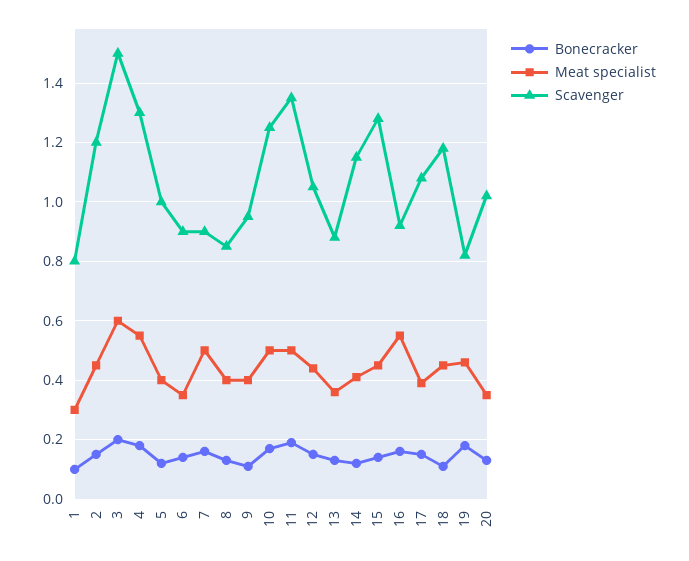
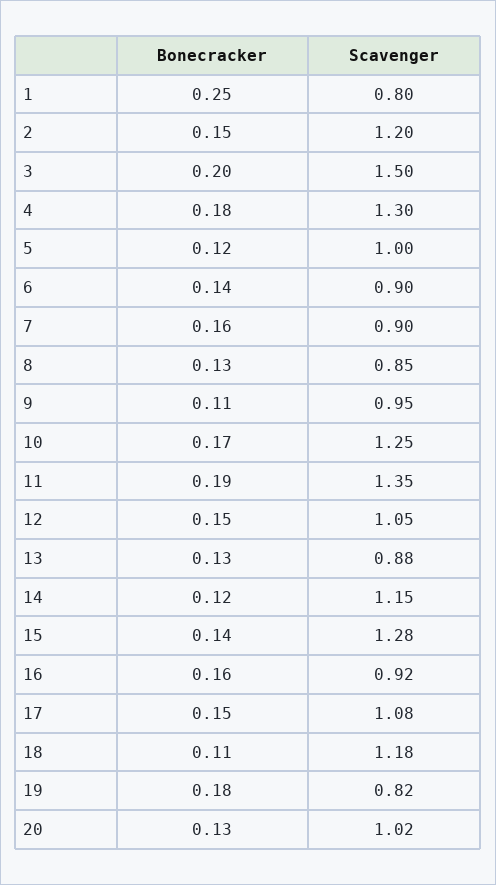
Bonecracker, 1: 0.1 -> 0.25
Meat specialist, 1: 0.3 -> none
Meat specialist, 2: 0.45 -> none
Meat specialist, 3: 0.6 -> none
Meat specialist, 4: 0.55 -> none
Meat specialist, 5: 0.4 -> none
Meat specialist, 6: 0.35 -> none
Meat specialist, 7: 0.5 -> none
Meat specialist, 8: 0.4 -> none
Meat specialist, 9: 0.4 -> none
Meat specialist, 10: 0.5 -> none
Meat specialist, 11: 0.5 -> none
Meat specialist, 12: 0.45 -> none
Meat specialist, 13: 0.35 -> none
Meat specialist, 14: 0.4 -> none
Meat specialist, 15: 0.45 -> none
Meat specialist, 16: 0.55 -> none
Meat specialist, 17: 0.4 -> none
Meat specialist, 18: 0.45 -> none
Meat specialist, 19: 0.45 -> none
Meat specialist, 20: 0.35 -> none

